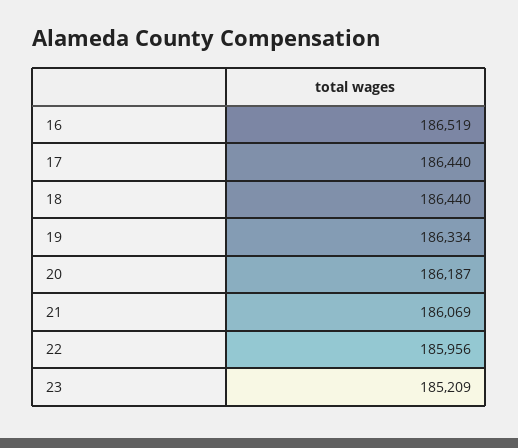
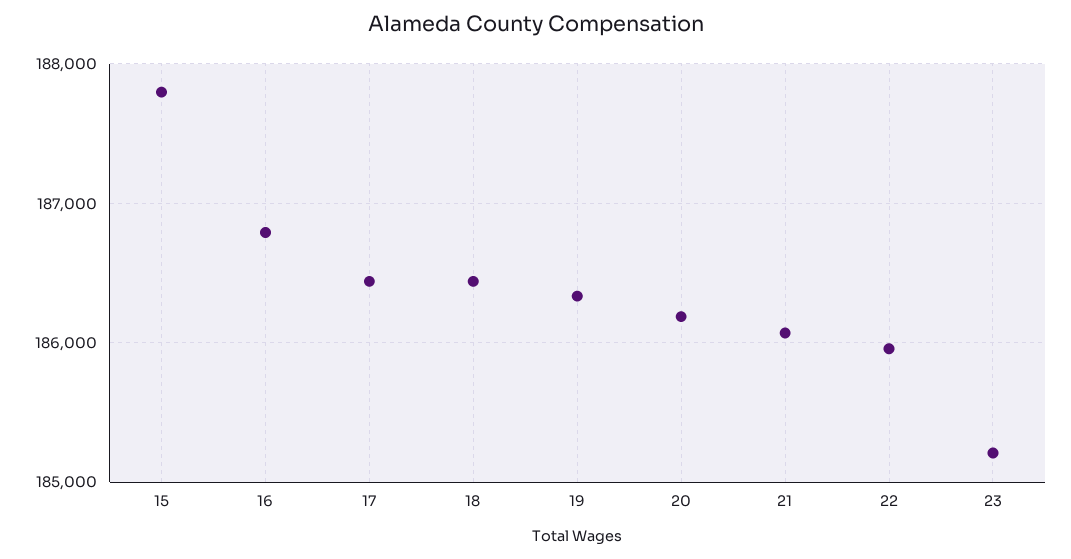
16: 186519 -> 186800
15: none -> 187800

